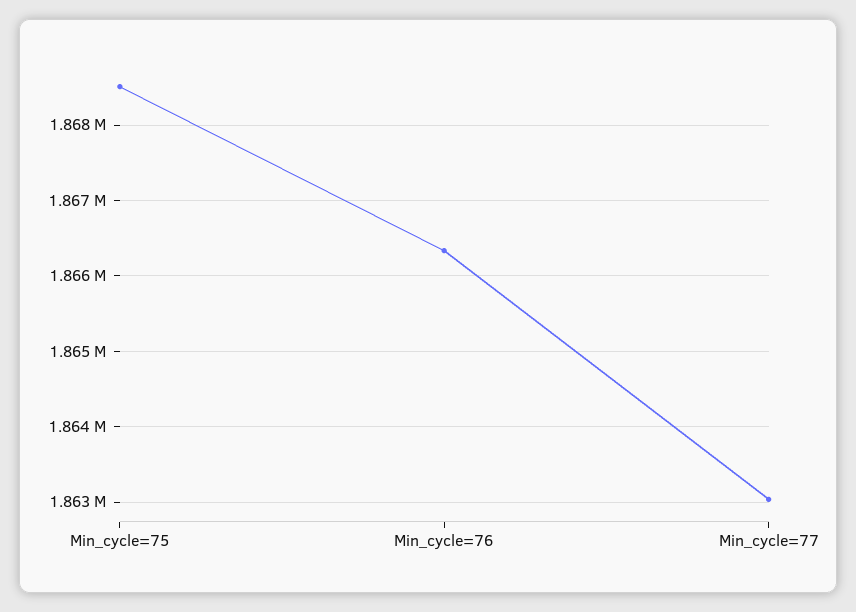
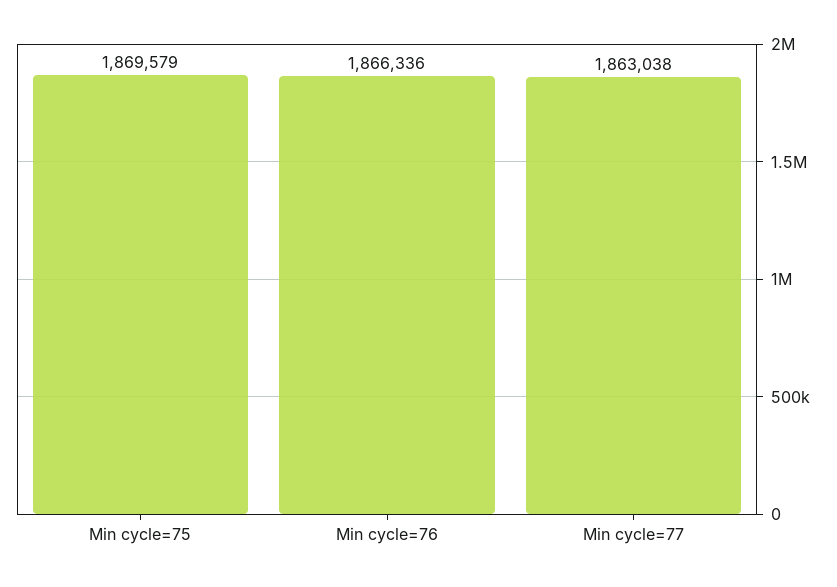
Min_cycle=75: 1868500 -> 1869579

